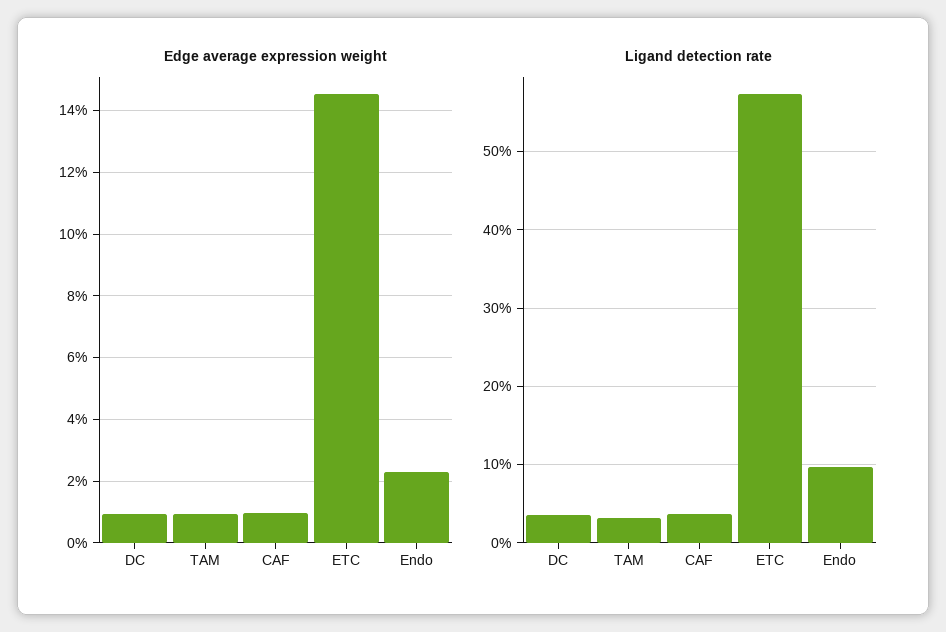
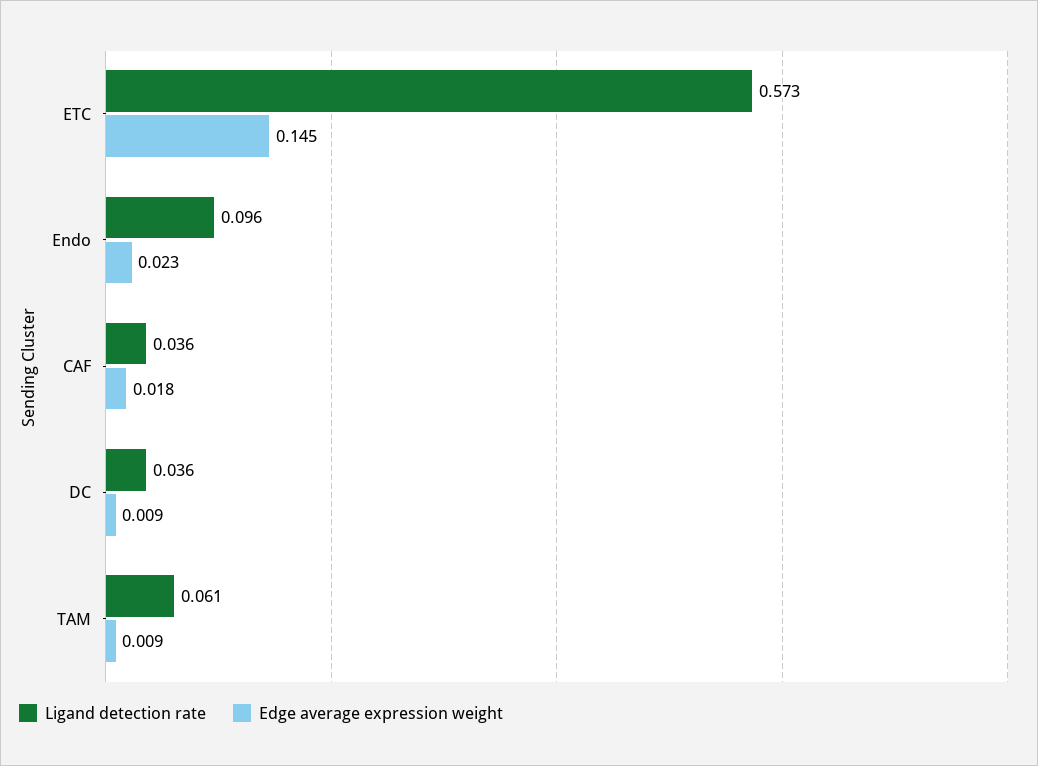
Edge average expression weight, CAF: 0.01 -> 0.018
Ligand detection rate, TAM: 0.03 -> 0.061

